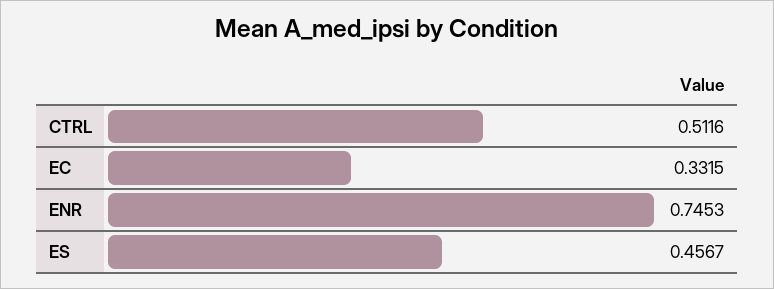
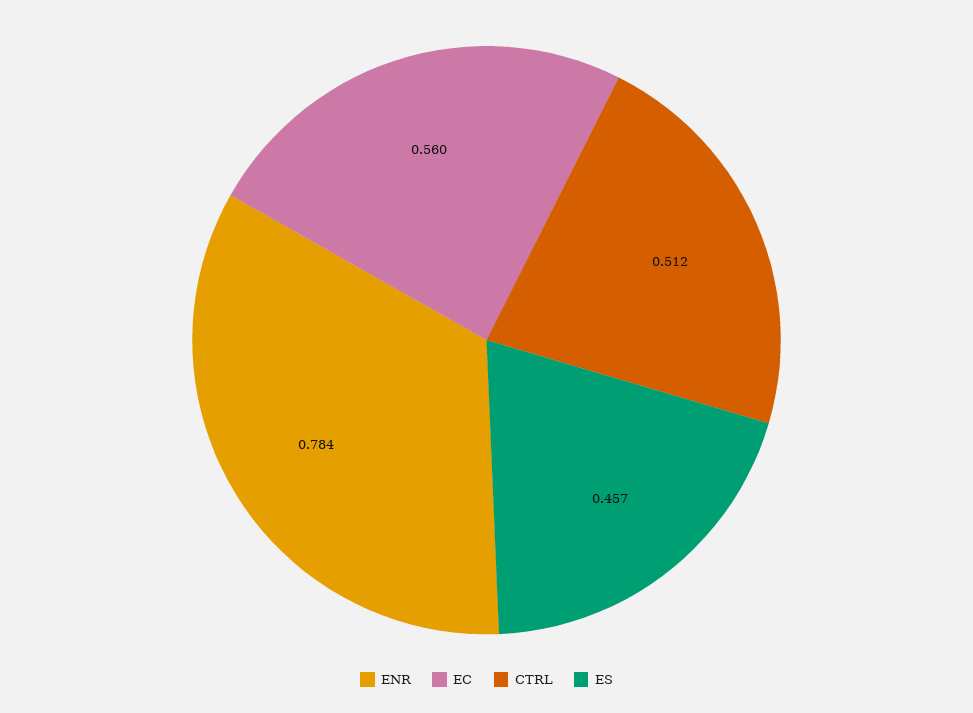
EC: 0.3315 -> 0.56
ENR: 0.7453 -> 0.784

